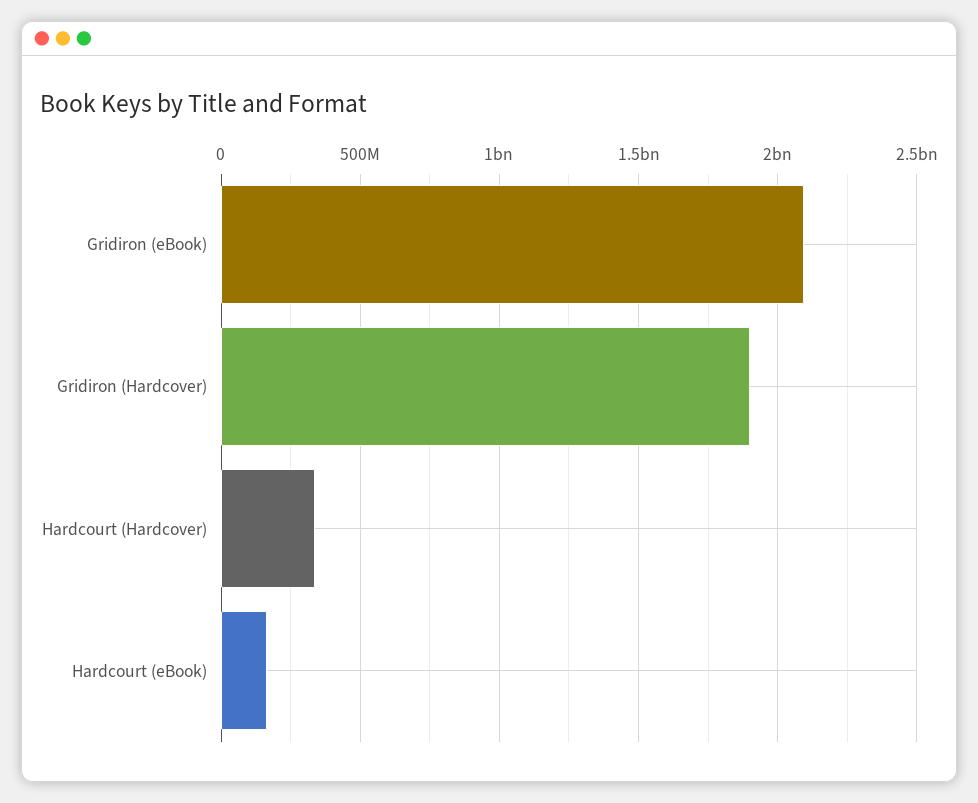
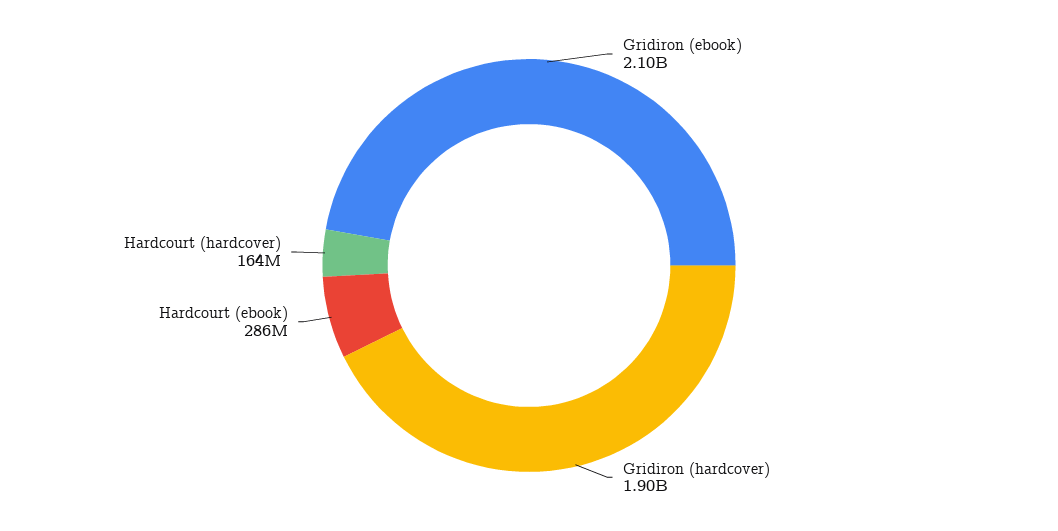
Hardcourt (Hardcover): 350000000 -> 164000000
Hardcourt (eBook): 150000000 -> 286000000

